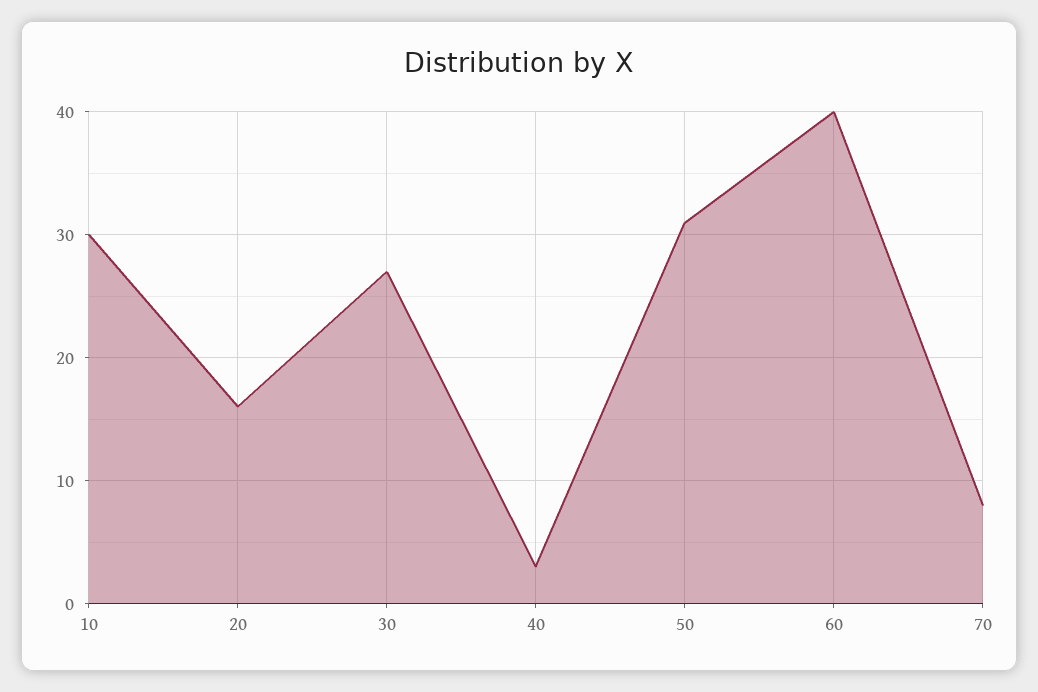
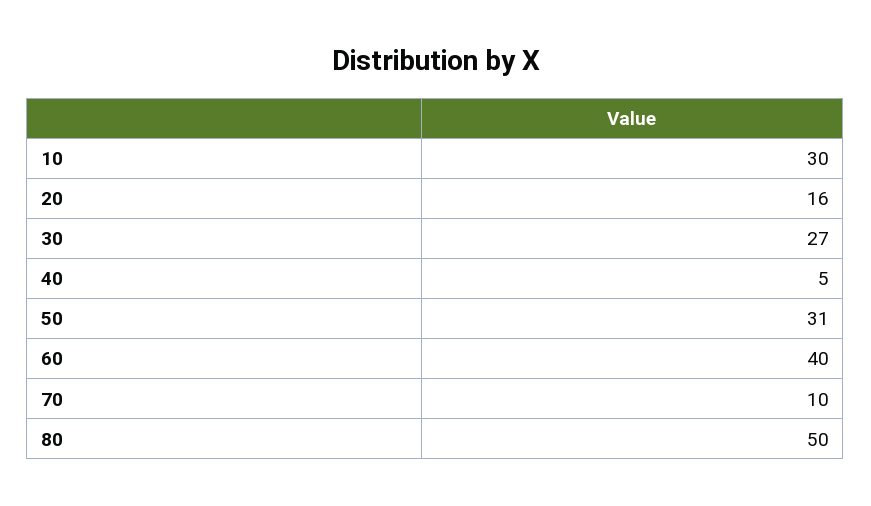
40: 3 -> 5
70: 8 -> 10
80: none -> 50

